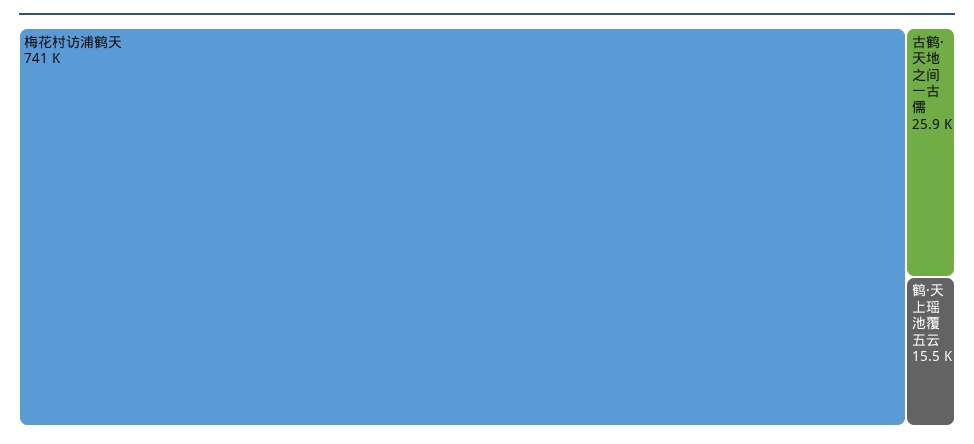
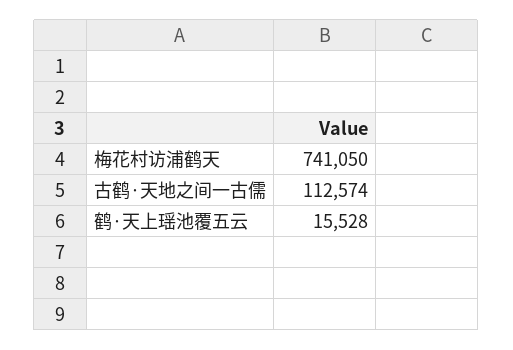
古鹤·天地之间一古儒: 25900 -> 112574

